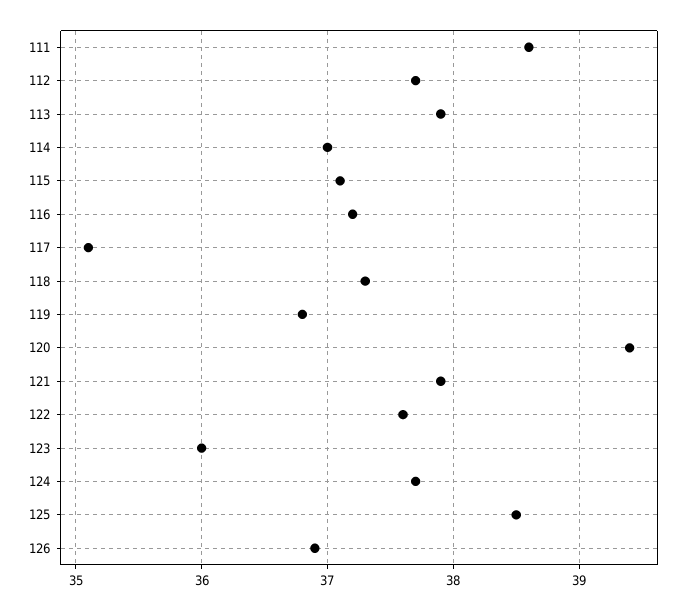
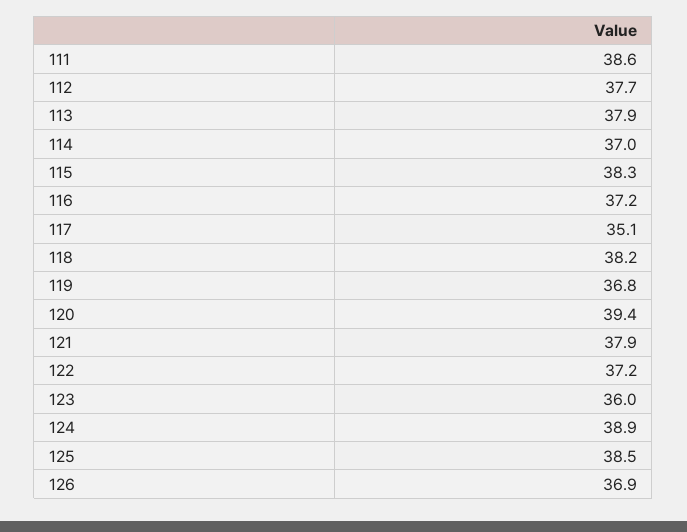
115: 37.1 -> 38.3
118: 37.3 -> 38.2
122: 37.6 -> 37.2
124: 37.7 -> 38.9

